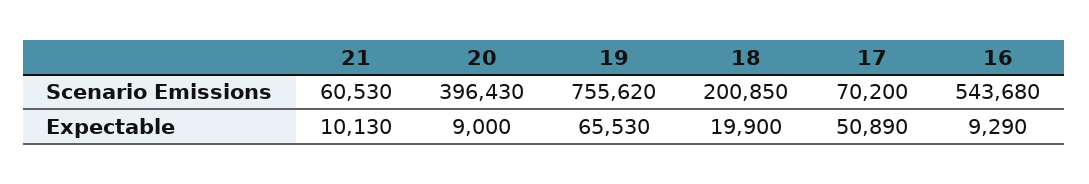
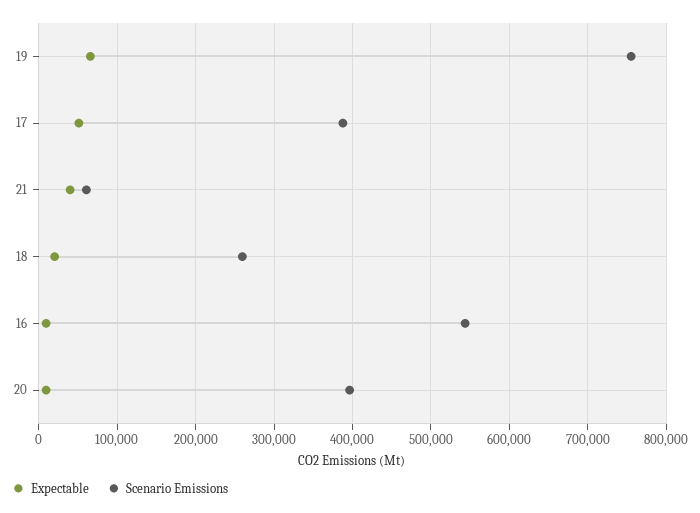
Scenario Emissions, 18: 200850 -> 260000
Scenario Emissions, 17: 70200 -> 390000
Expectable, 21: 10130 -> 40000

